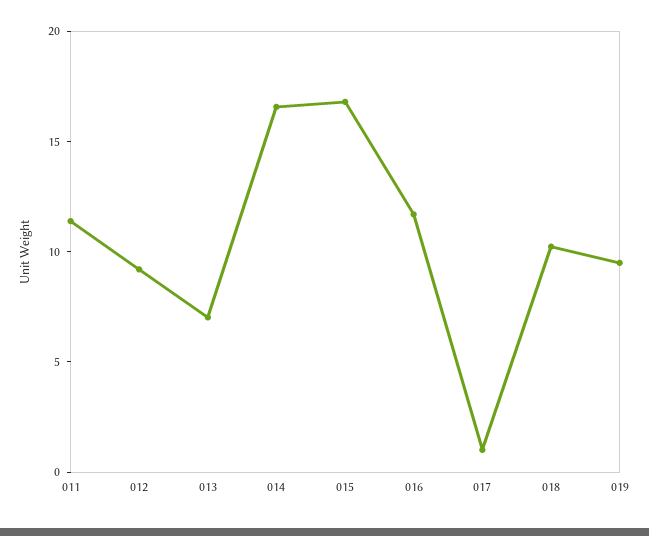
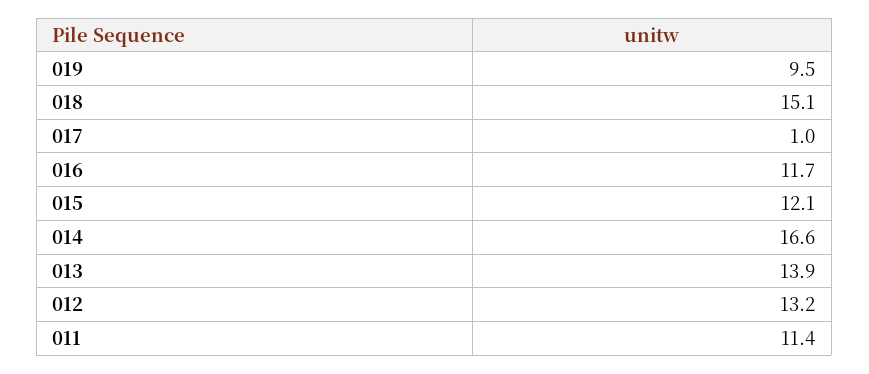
012: 9 -> 13.2
013: 7 -> 13.9
015: 17 -> 12.1
018: 10 -> 15.1

